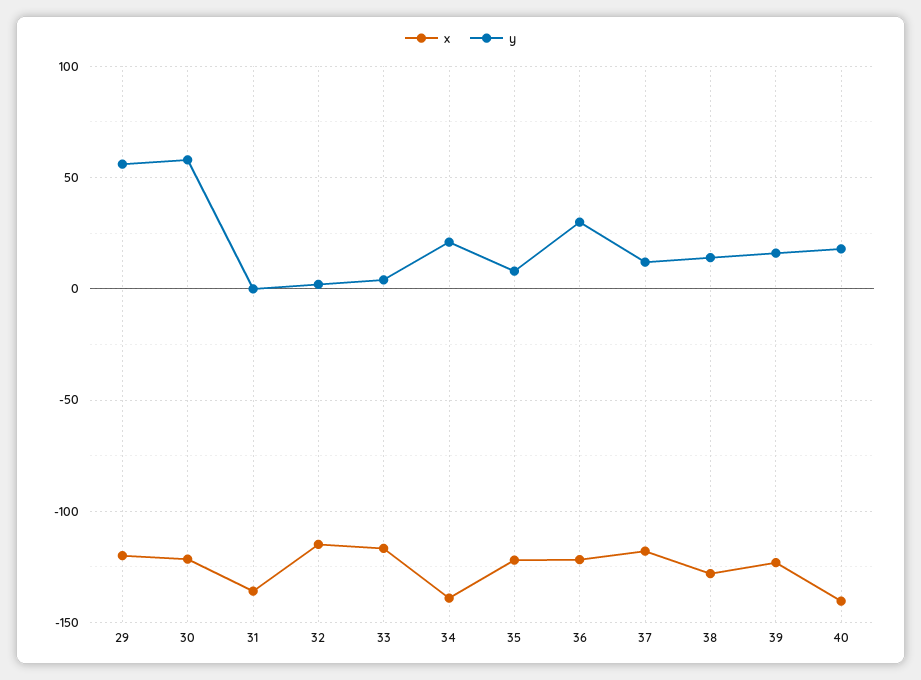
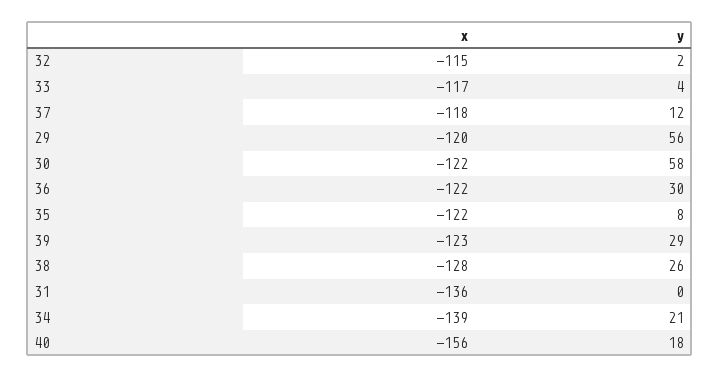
y, 38: 15 -> 26
y, 39: 15 -> 29
x, 40: -140 -> -156

